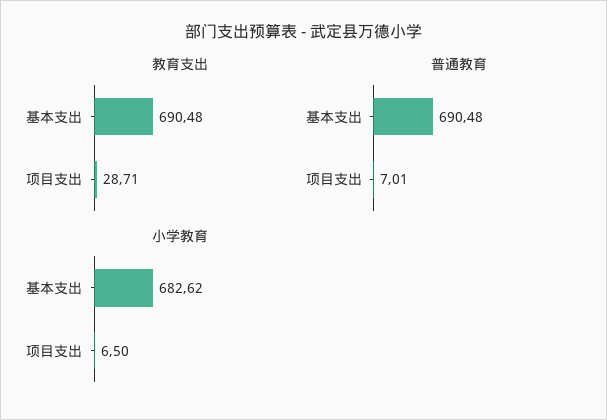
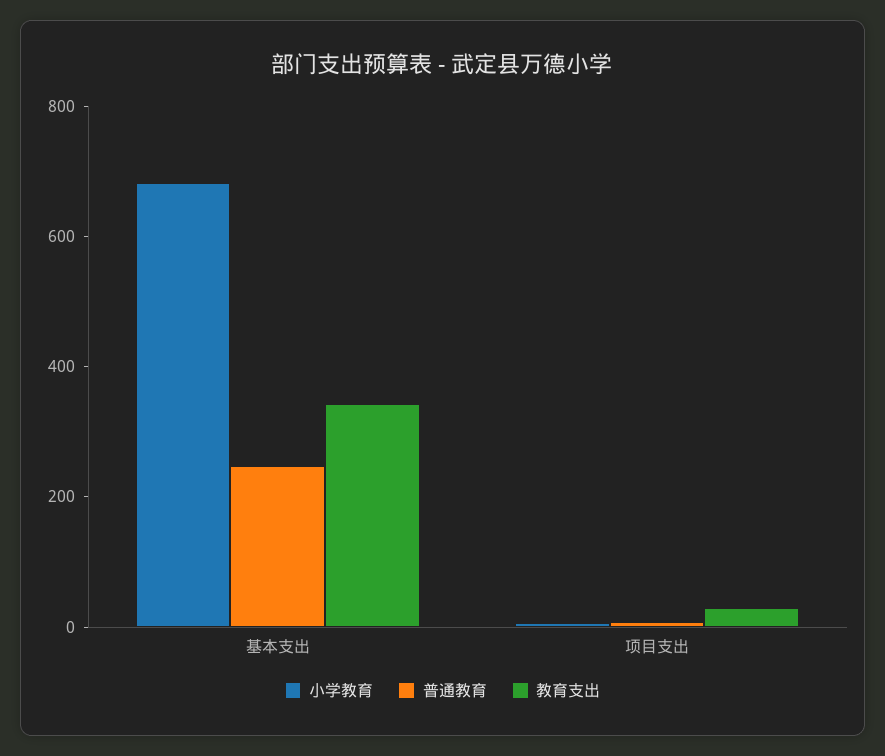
教育支出, 基本支出: 690.48 -> 350
普通教育, 基本支出: 690.48 -> 250

